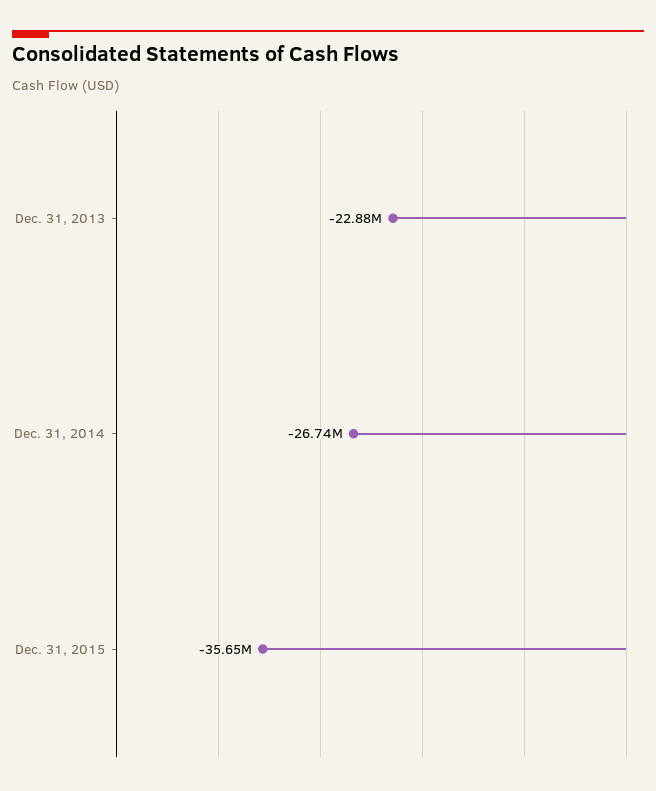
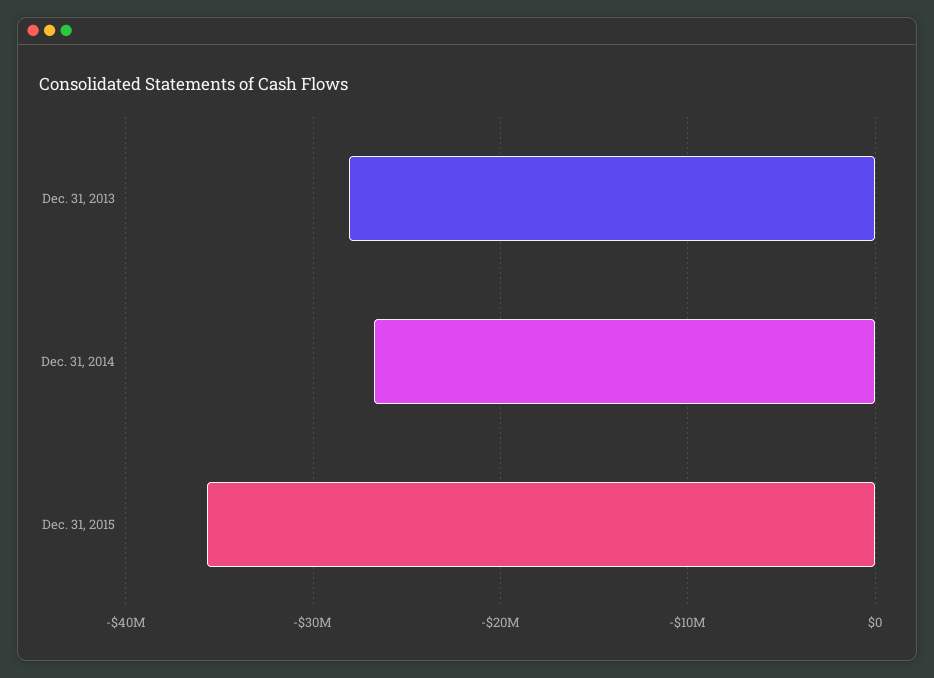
Dec. 31, 2013: -22880000 -> -28000000

